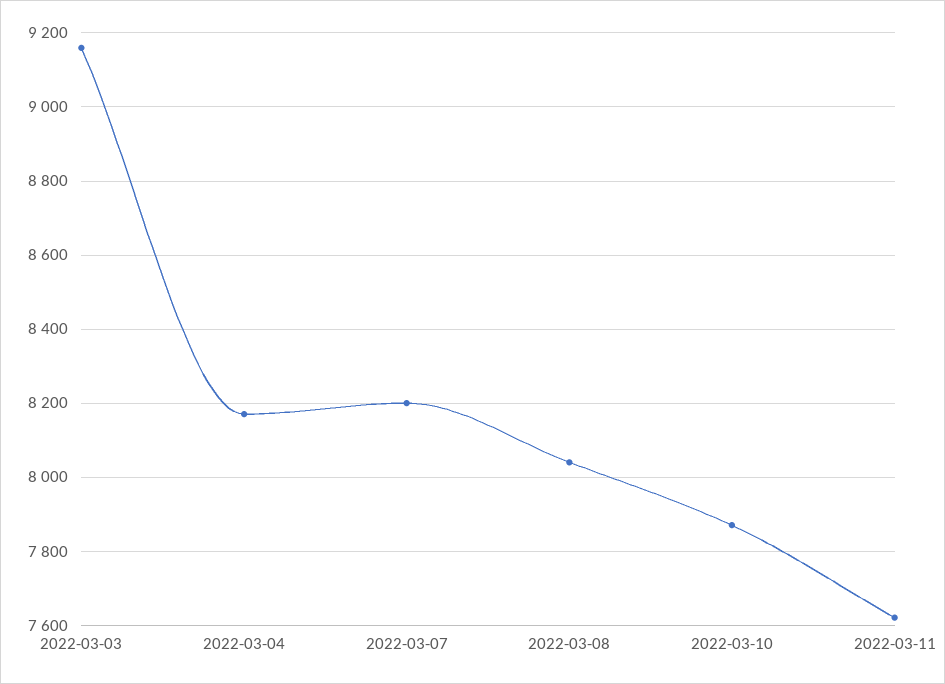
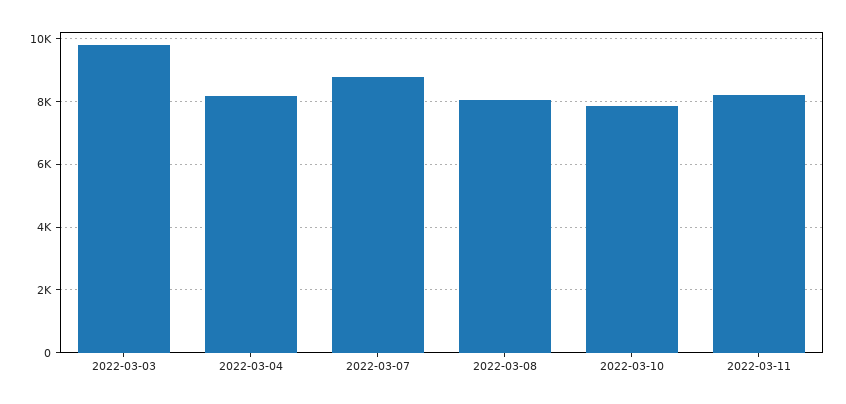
2022-03-03: 9160 -> 9800
2022-03-07: 8200 -> 8800
2022-03-11: 7620 -> 8200

